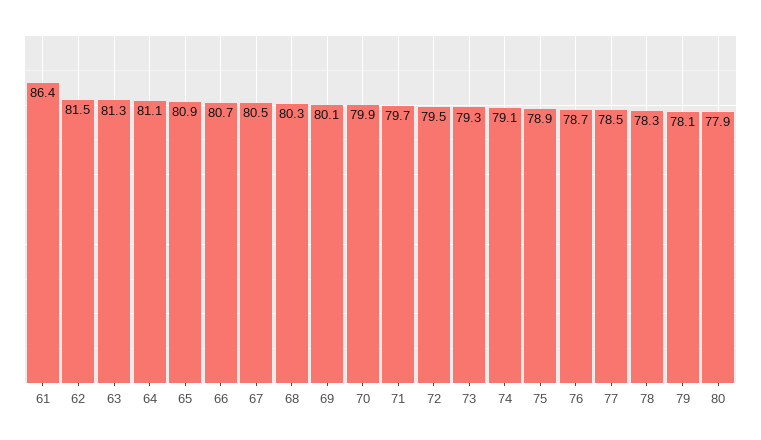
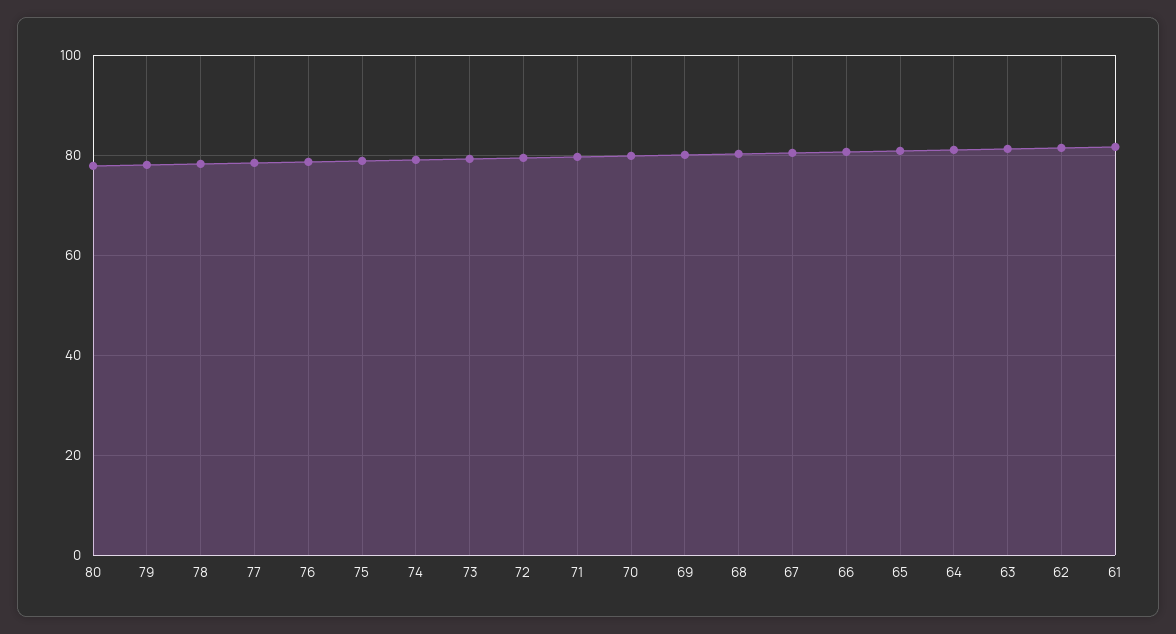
61: 86.4 -> 82

